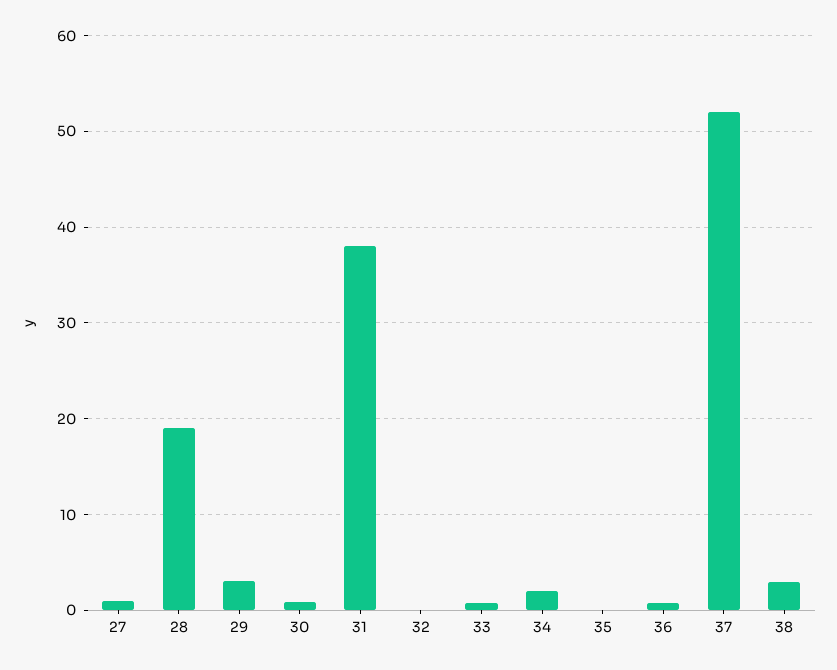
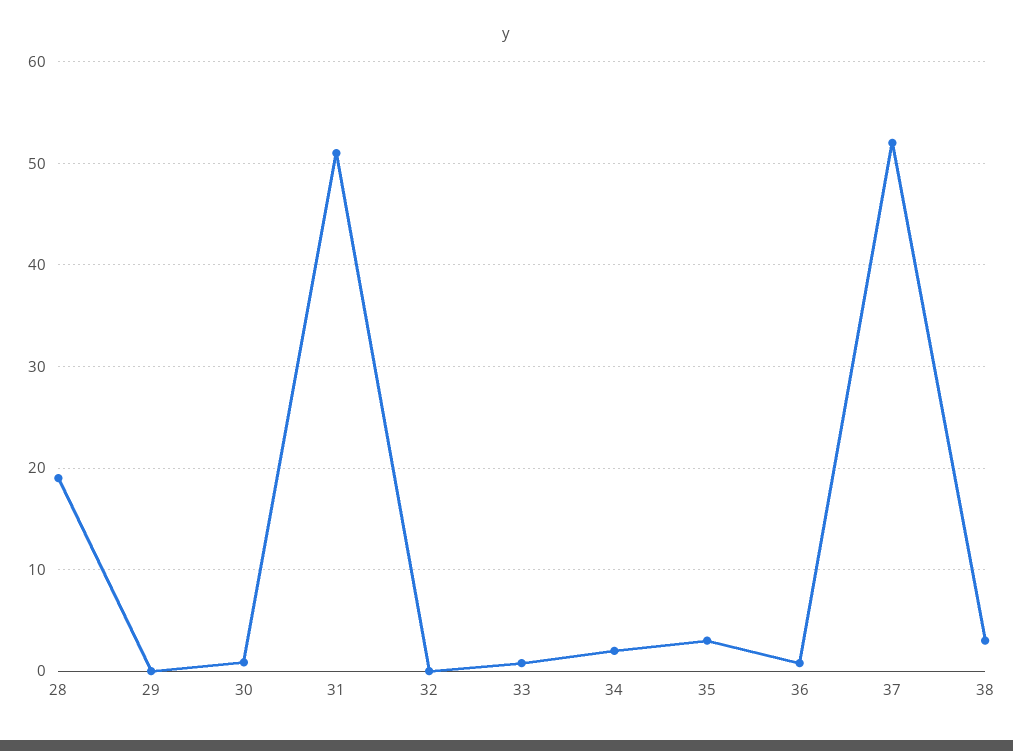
27: 1 -> none
29: 3 -> 0
31: 38 -> 51
35: 0 -> 3

